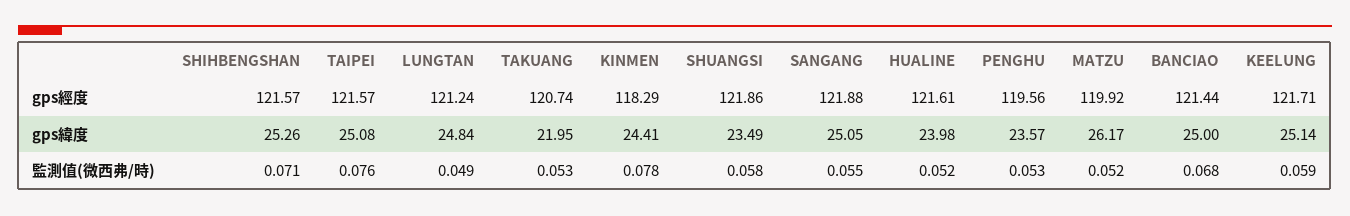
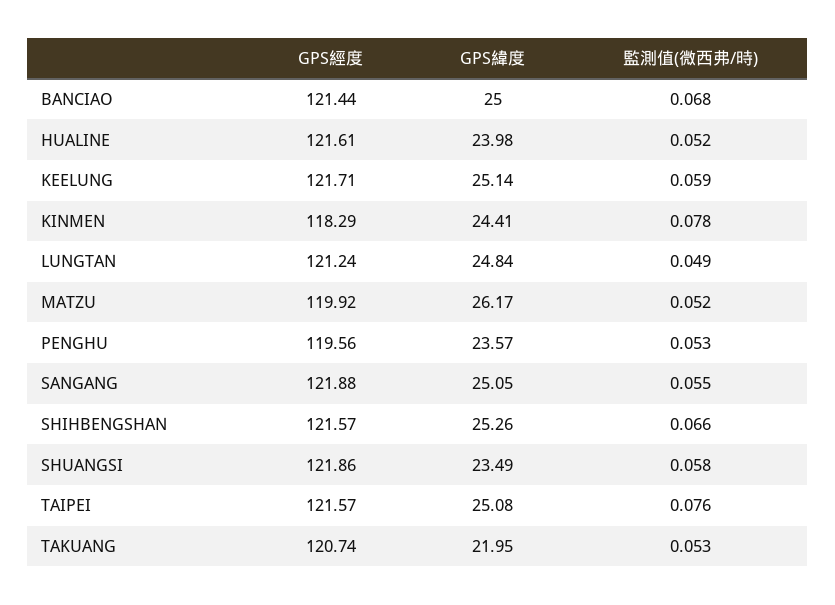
SHIHBENGSHAN, 監測值(微西弗/時): 0.071 -> 0.066

